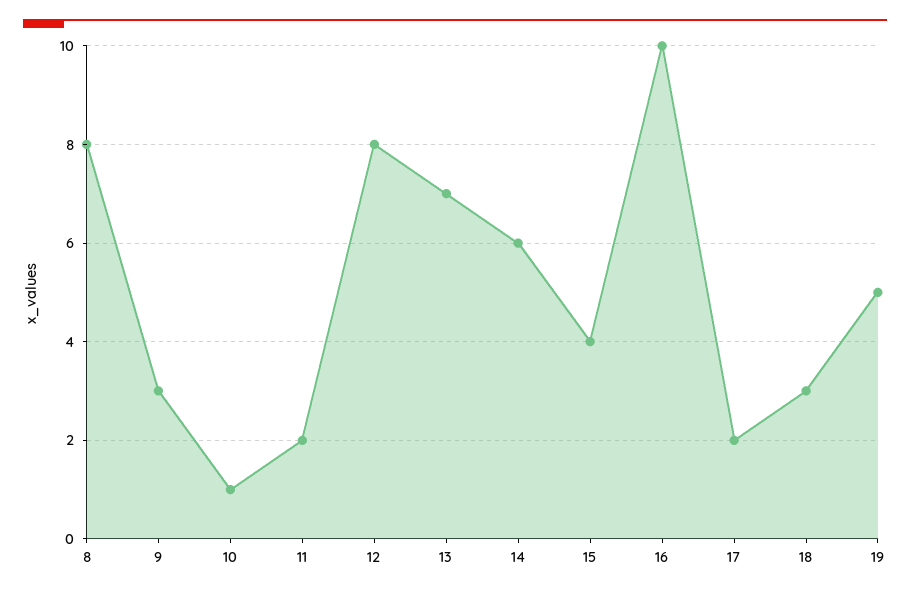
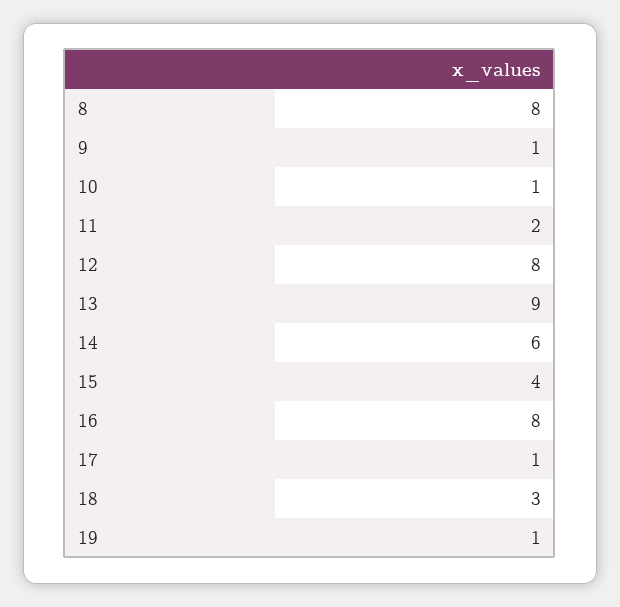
9: 3 -> 1
13: 7 -> 9
16: 10 -> 8
17: 2 -> 1
19: 5 -> 1

